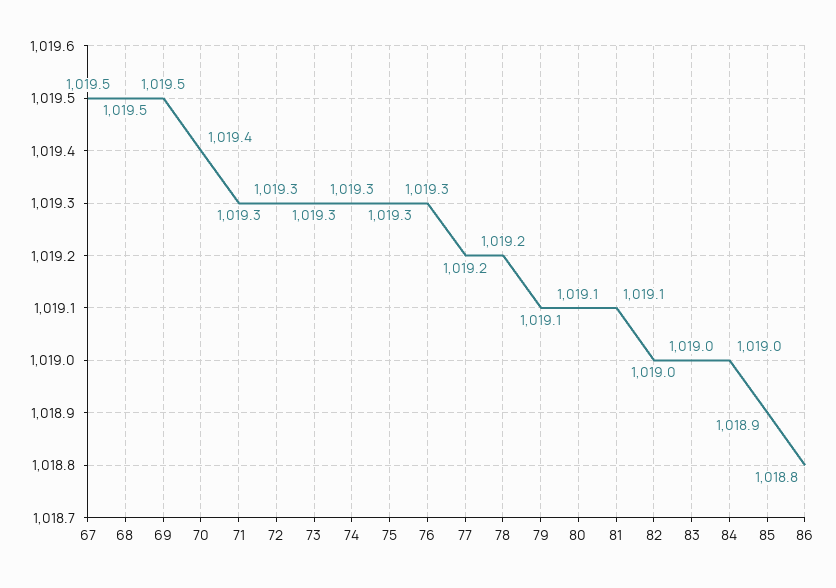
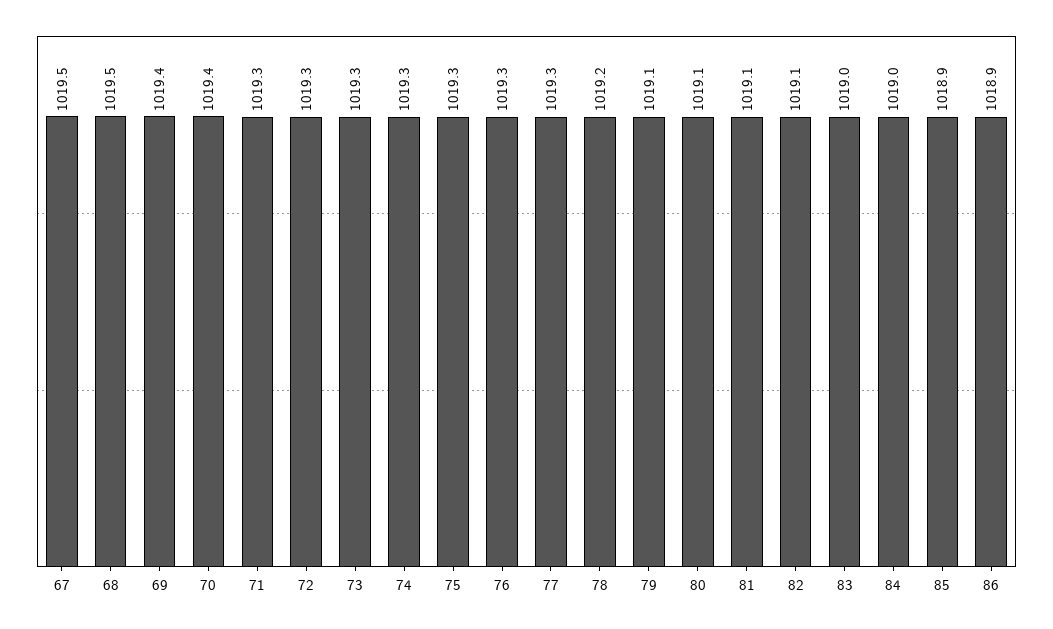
69: 1019.5 -> 1019.4
77: 1019.2 -> 1019.3
82: 1019 -> 1019.1
86: 1018.8 -> 1018.9

